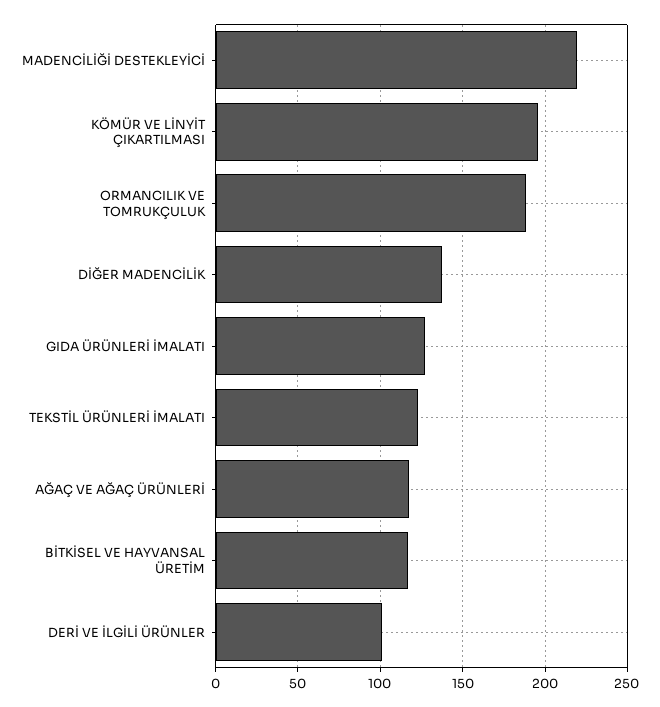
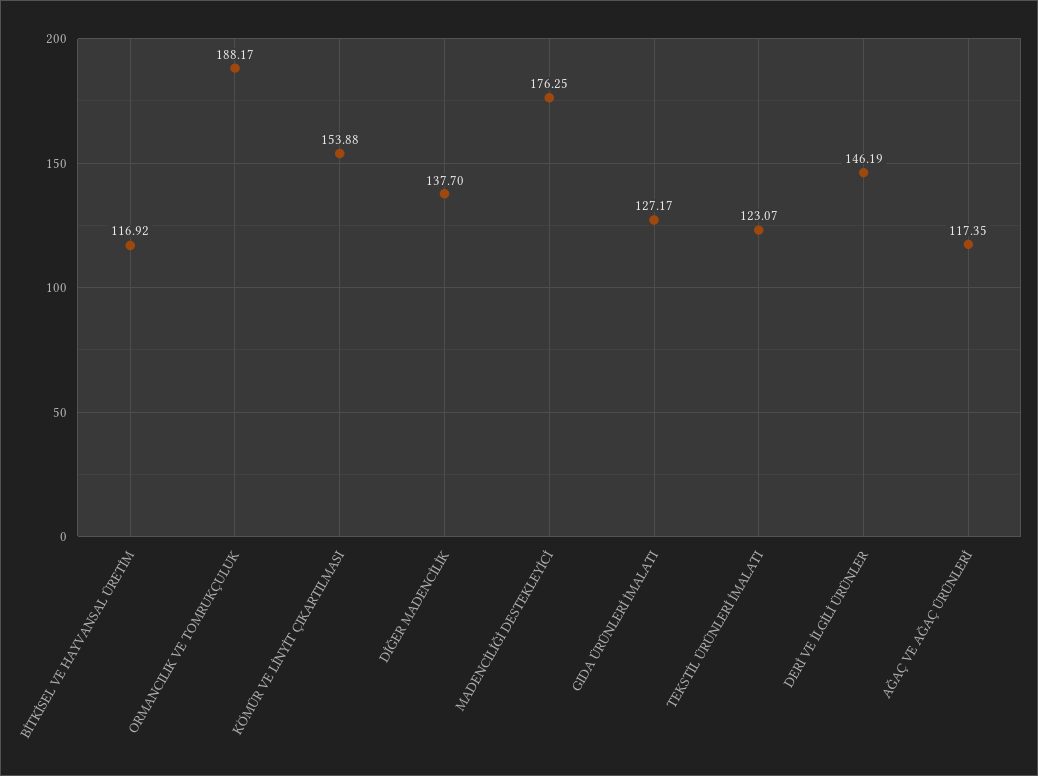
MADENCİLİĞİ DESTEKLEYİCİ: 220 -> 176.25
KÖMÜR VE LİNYİT ÇIKARTILMASI: 195 -> 153.88
DERİ VE İLGİLİ ÜRÜNLER: 100 -> 146.19

